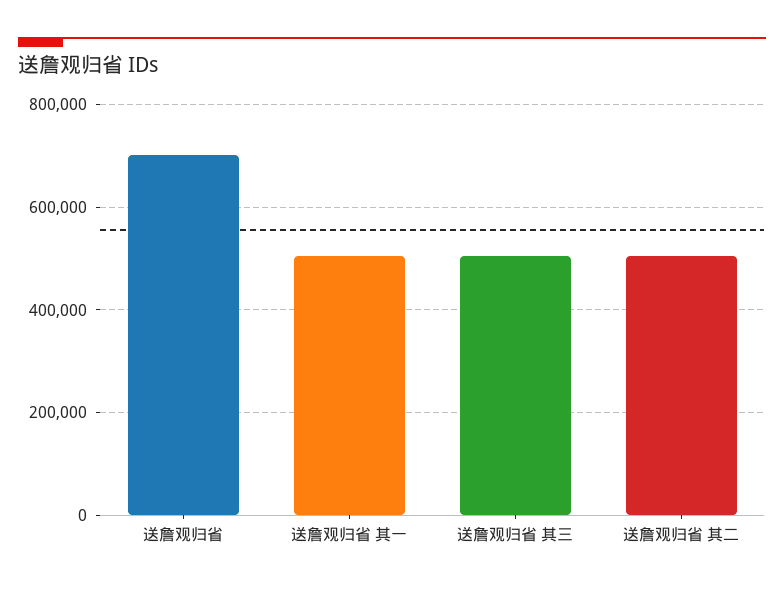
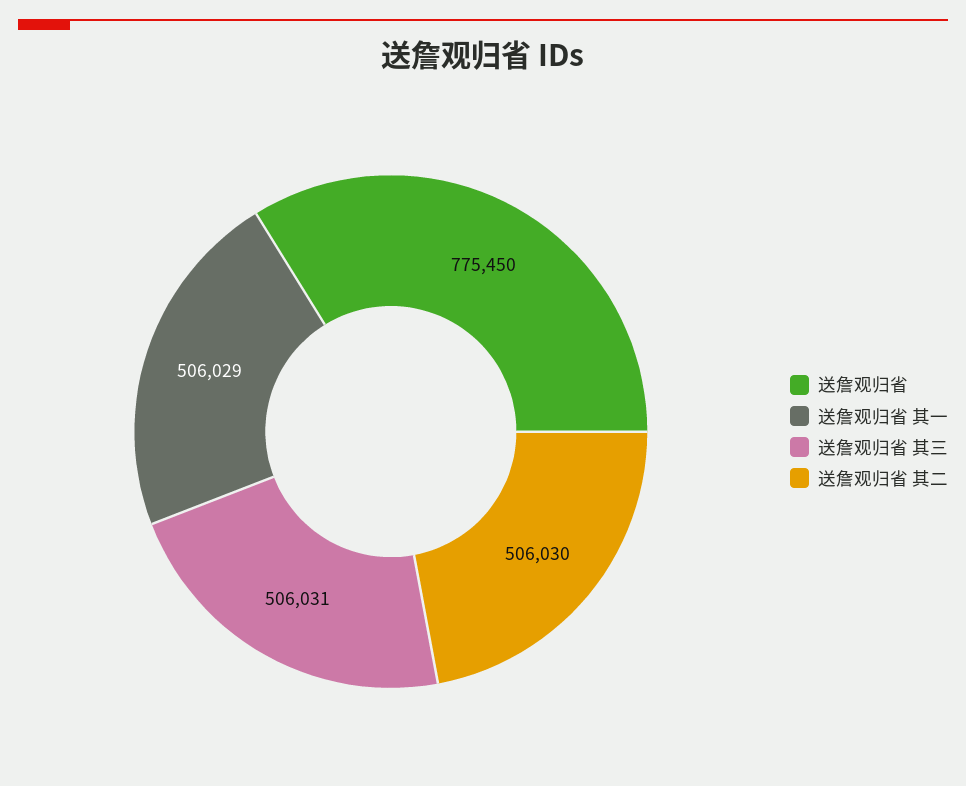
送詹观归省: 700000 -> 775450

